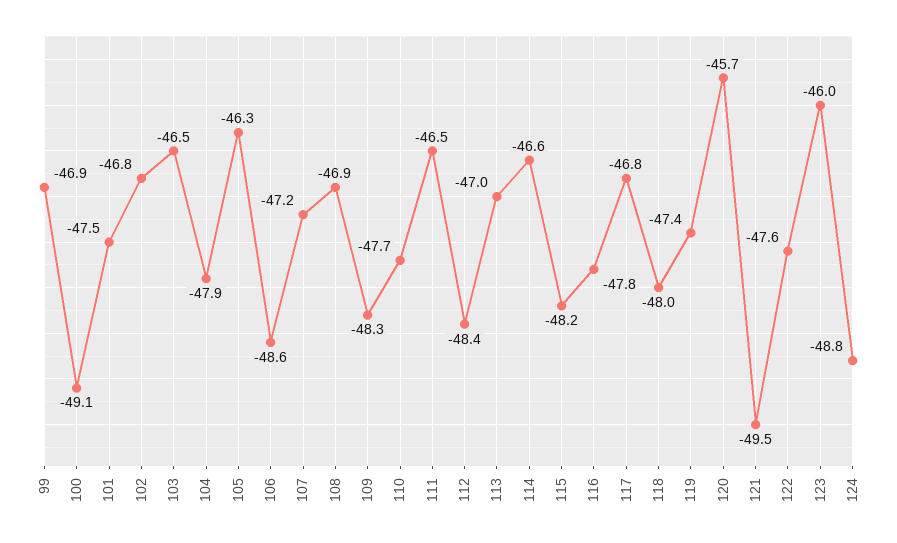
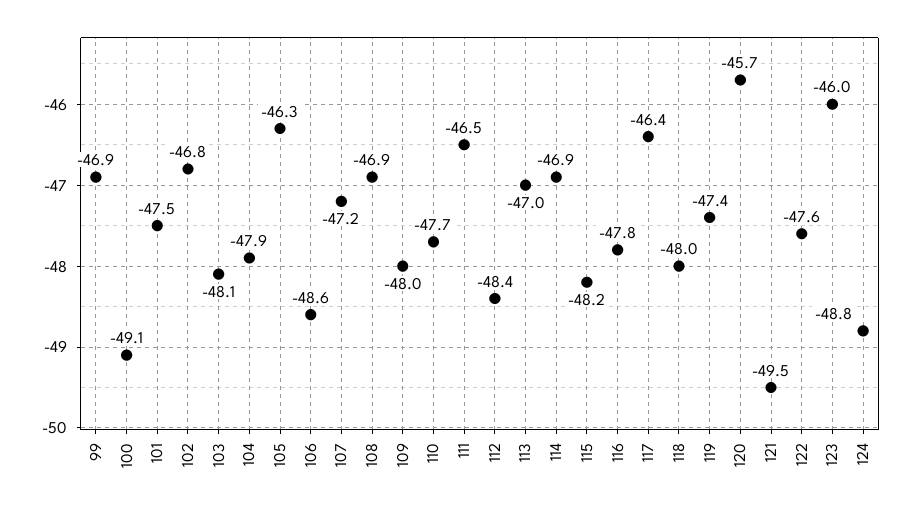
103: -46.5 -> -48.1
109: -48.3 -> -48
114: -46.6 -> -46.9
117: -46.8 -> -46.4

